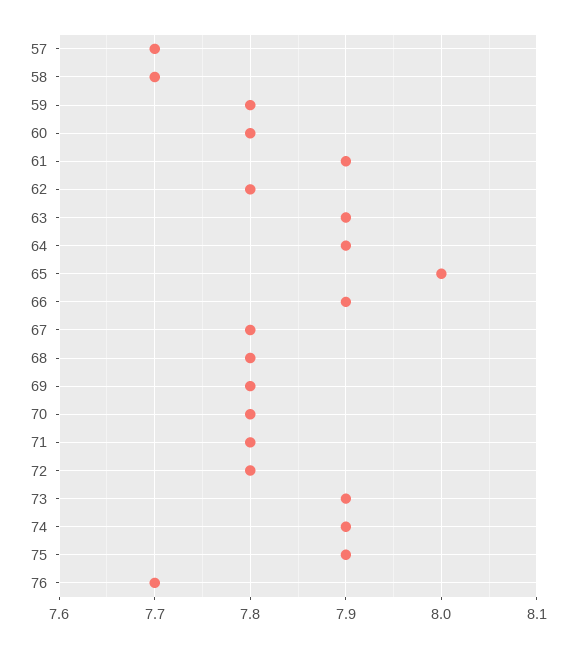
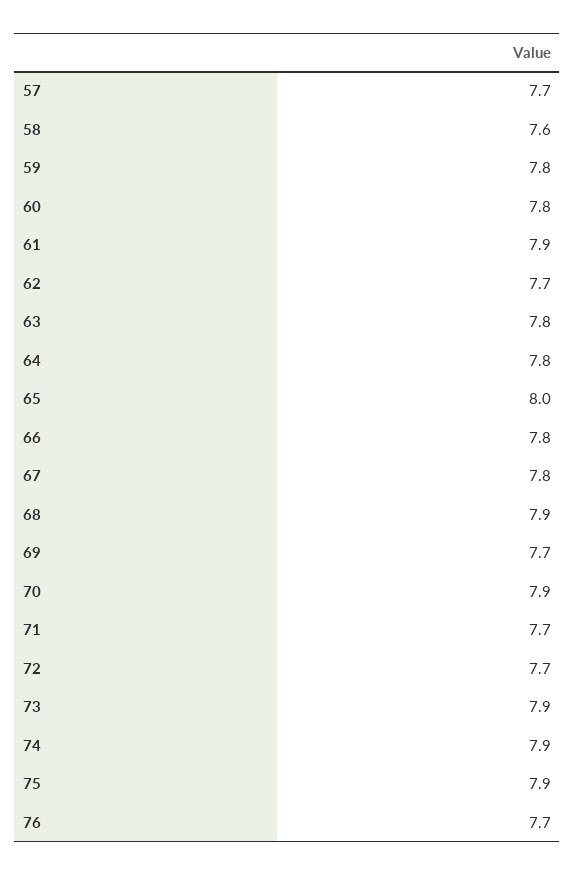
58: 7.7 -> 7.6
62: 7.8 -> 7.7
63: 7.9 -> 7.8
64: 7.9 -> 7.8
66: 7.9 -> 7.8
68: 7.8 -> 7.9
69: 7.8 -> 7.7
70: 7.8 -> 7.9
71: 7.8 -> 7.7
72: 7.8 -> 7.7

